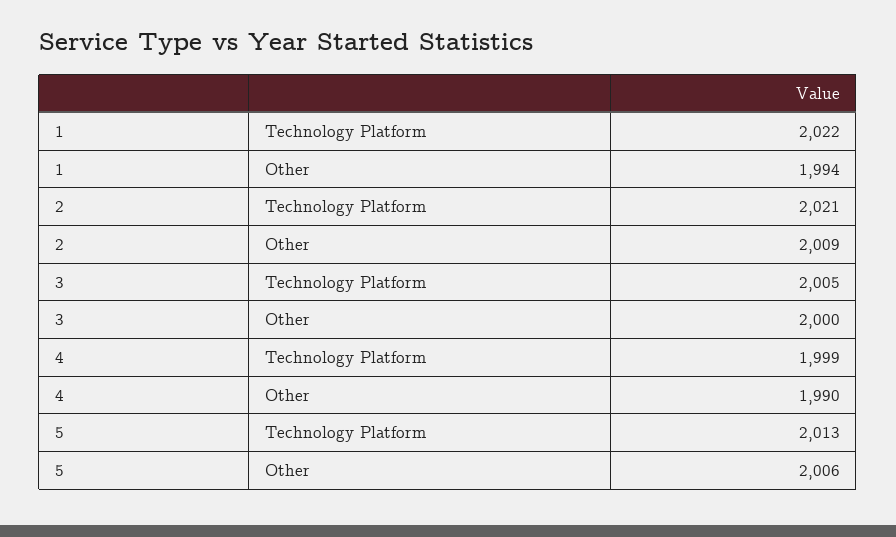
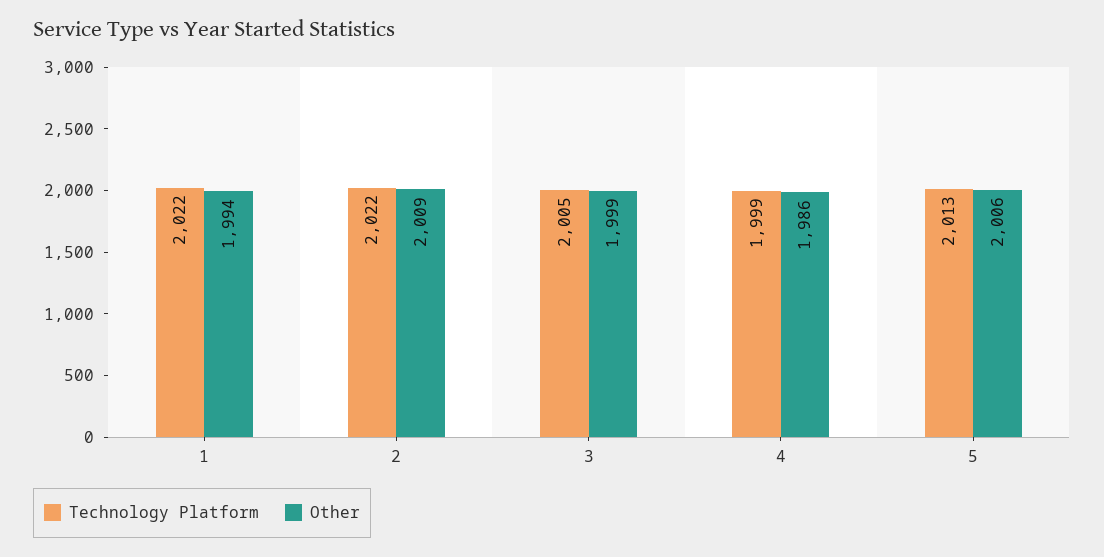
Technology Platform, 2: 2021 -> 2022
Other, 3: 2000 -> 1999
Other, 4: 1990 -> 1986

